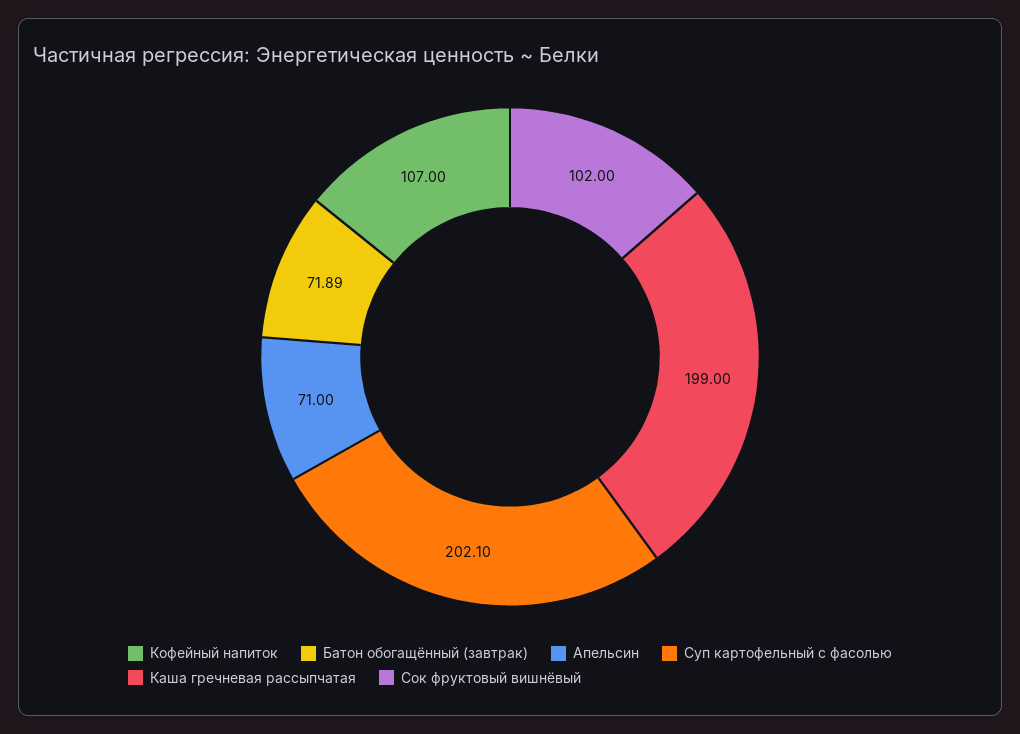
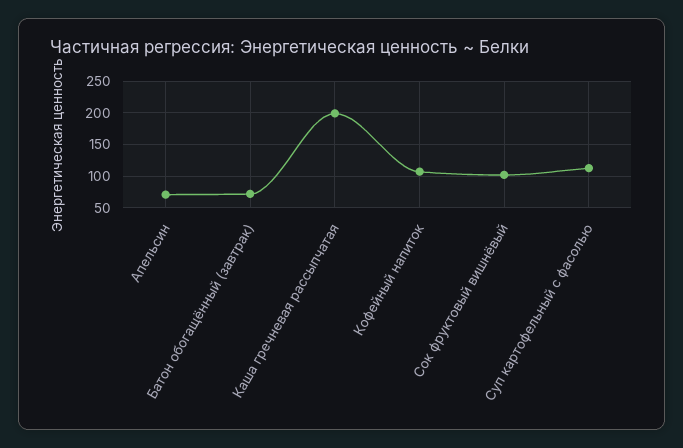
Суп картофельный с фасолью: 202.1 -> 110

